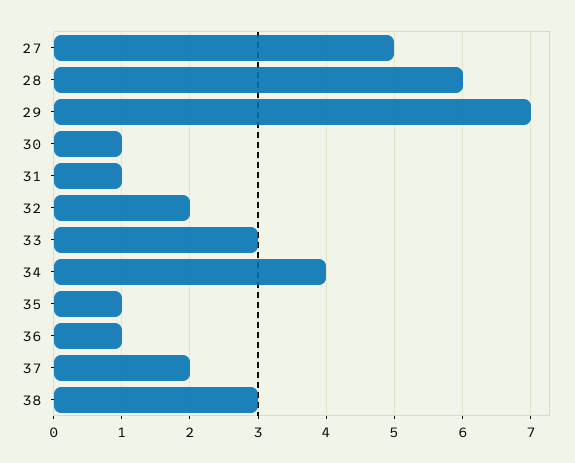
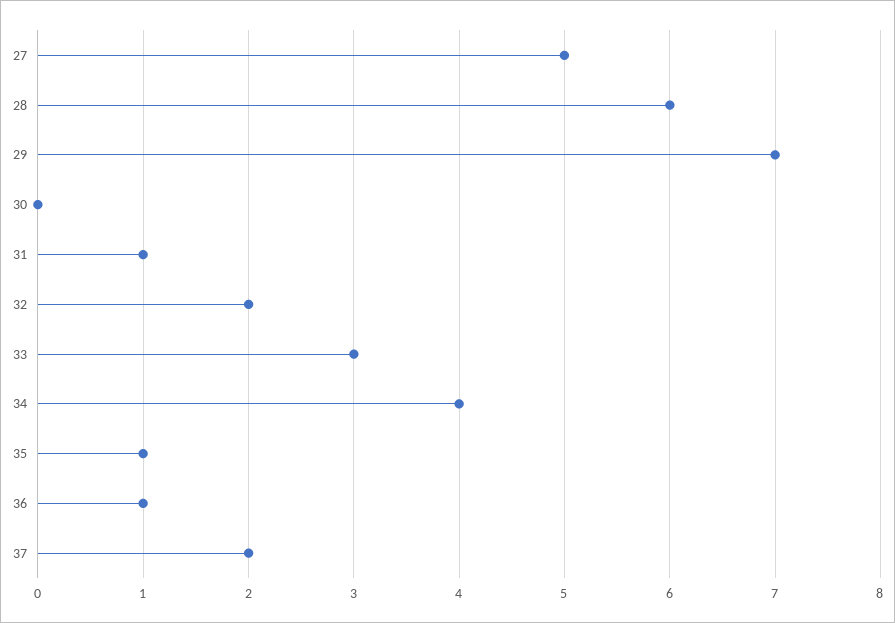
30: 1 -> 0
38: 3 -> none

